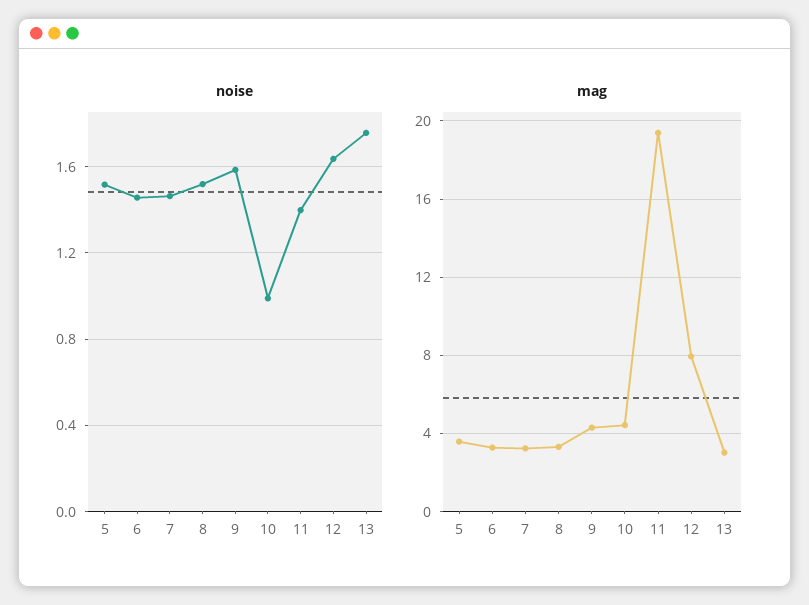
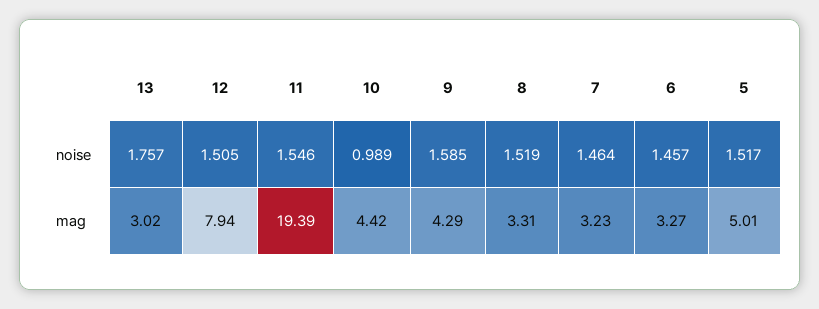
noise, 11: 1.4 -> 1.546
noise, 12: 1.65 -> 1.505
mag, 5: 3.5 -> 5.01

